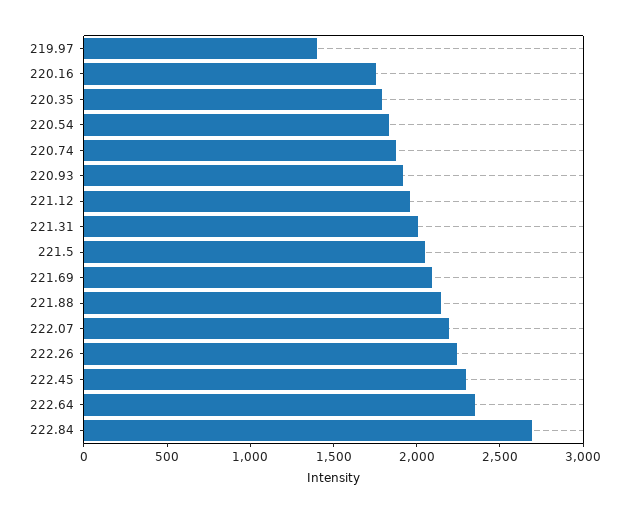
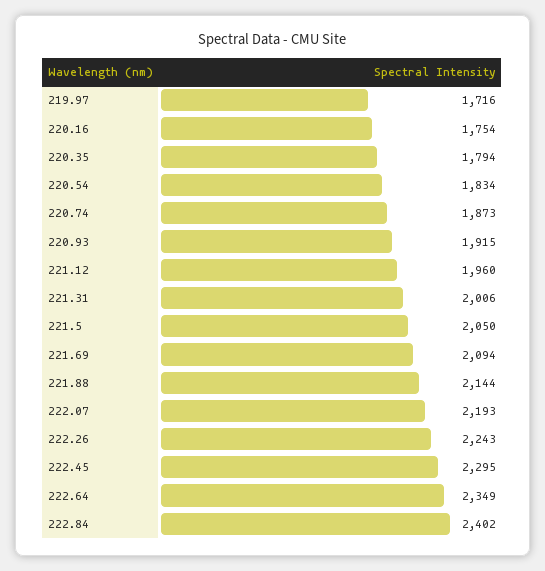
219.97: 1400 -> 1716
222.84: 2700 -> 2402

